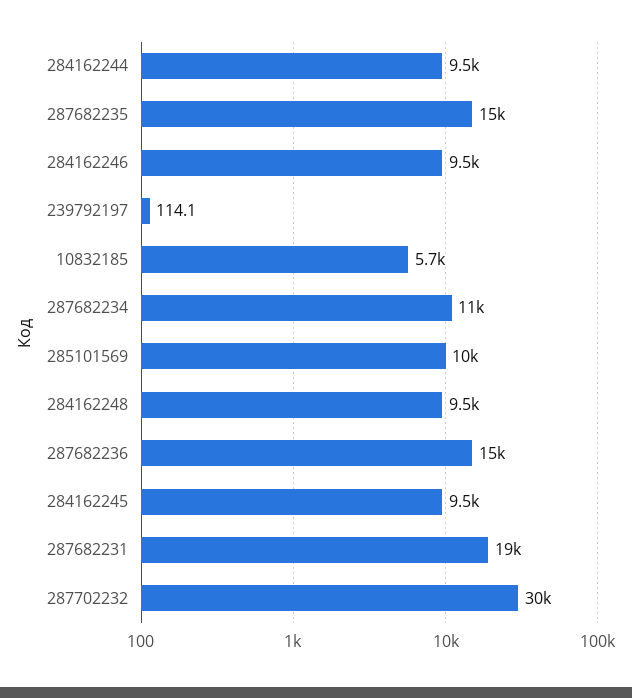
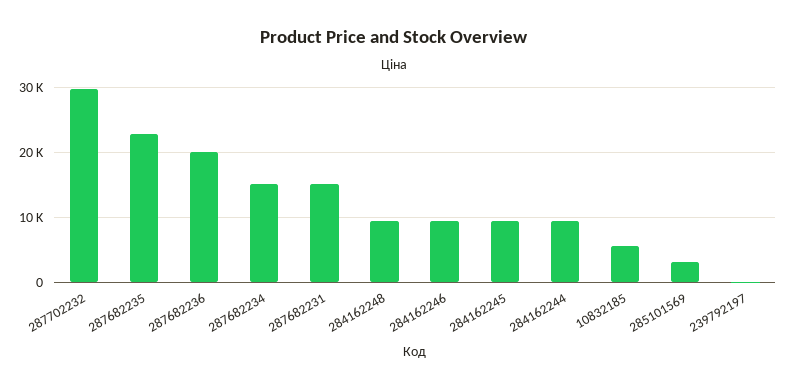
287682235: 15000 -> 23000
287682234: 11000 -> 15000
285101569: 10000 -> 3000
287682236: 15000 -> 20000
287682231: 19000 -> 15000

